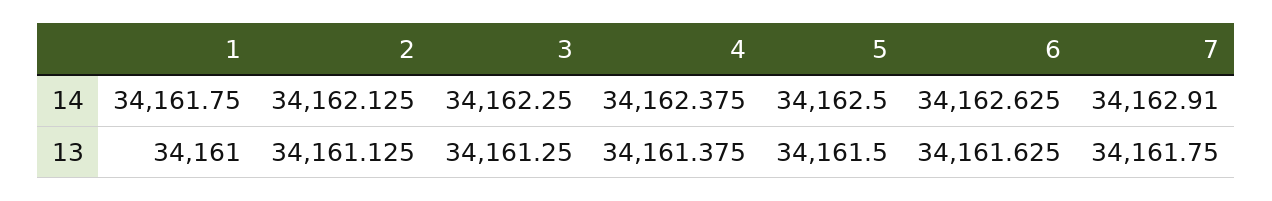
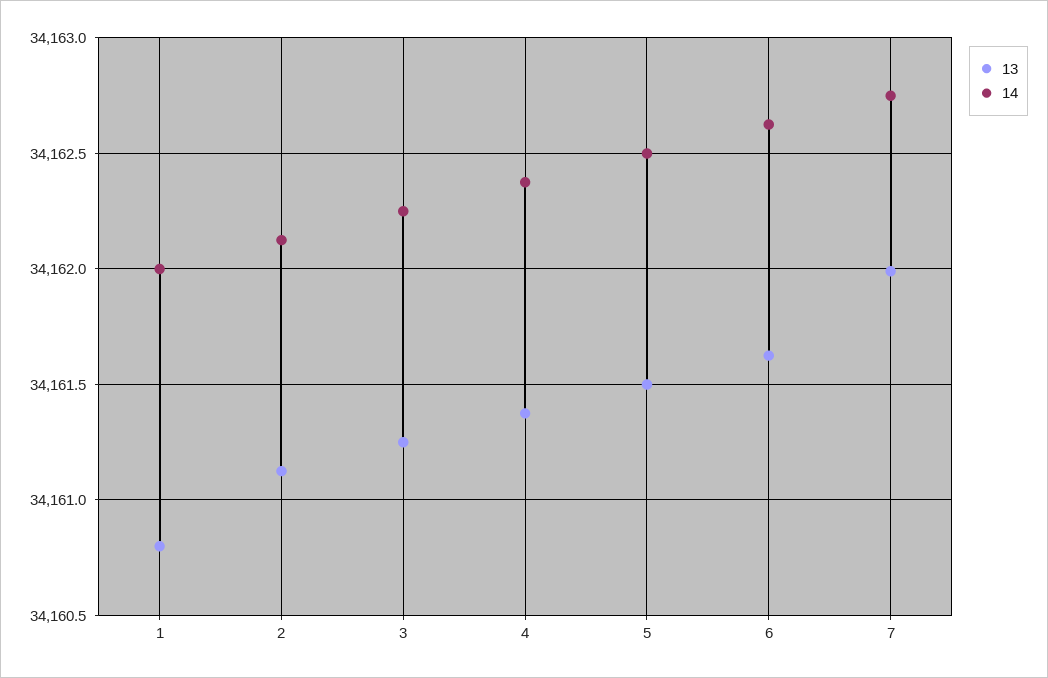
14, 1: 34161.75 -> 34162
14, 7: 34162.91 -> 34162.75
13, 1: 34161 -> 34160.8
13, 7: 34161.75 -> 34162

